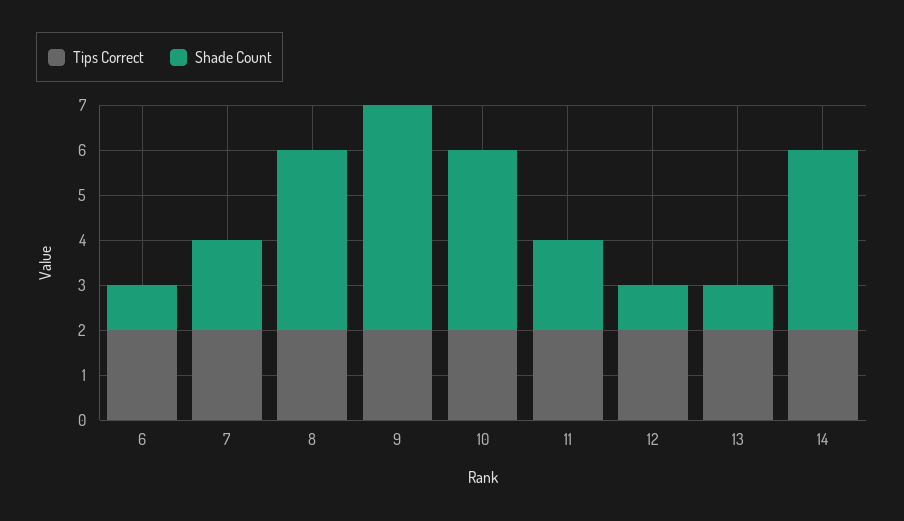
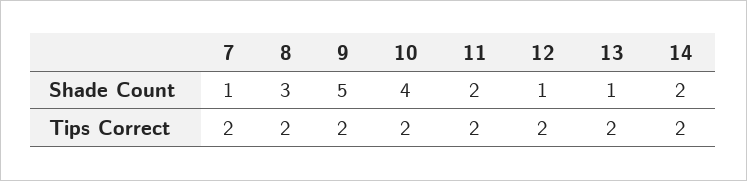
Tips Correct, 6: 2 -> none
Shade Count, 6: 1 -> none
Shade Count, 7: 2 -> 1
Shade Count, 8: 4 -> 3
Shade Count, 14: 4 -> 2

